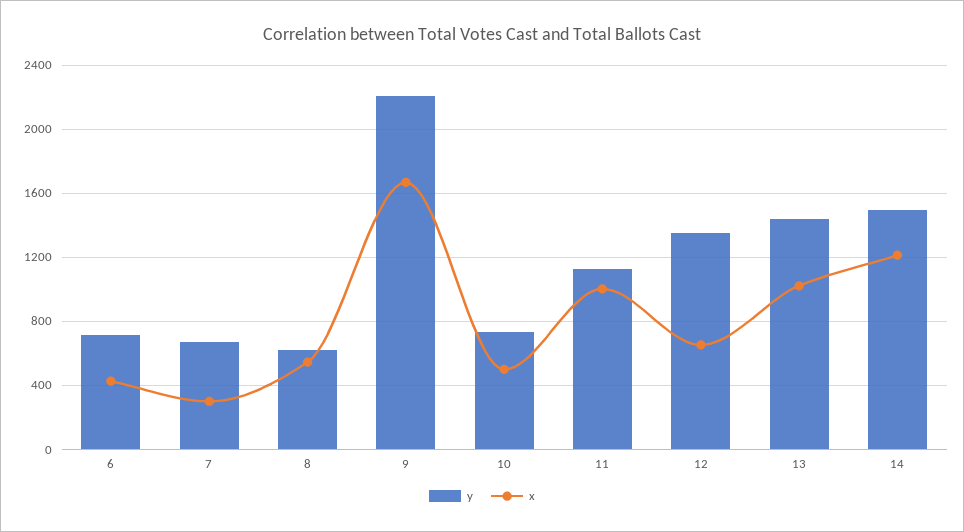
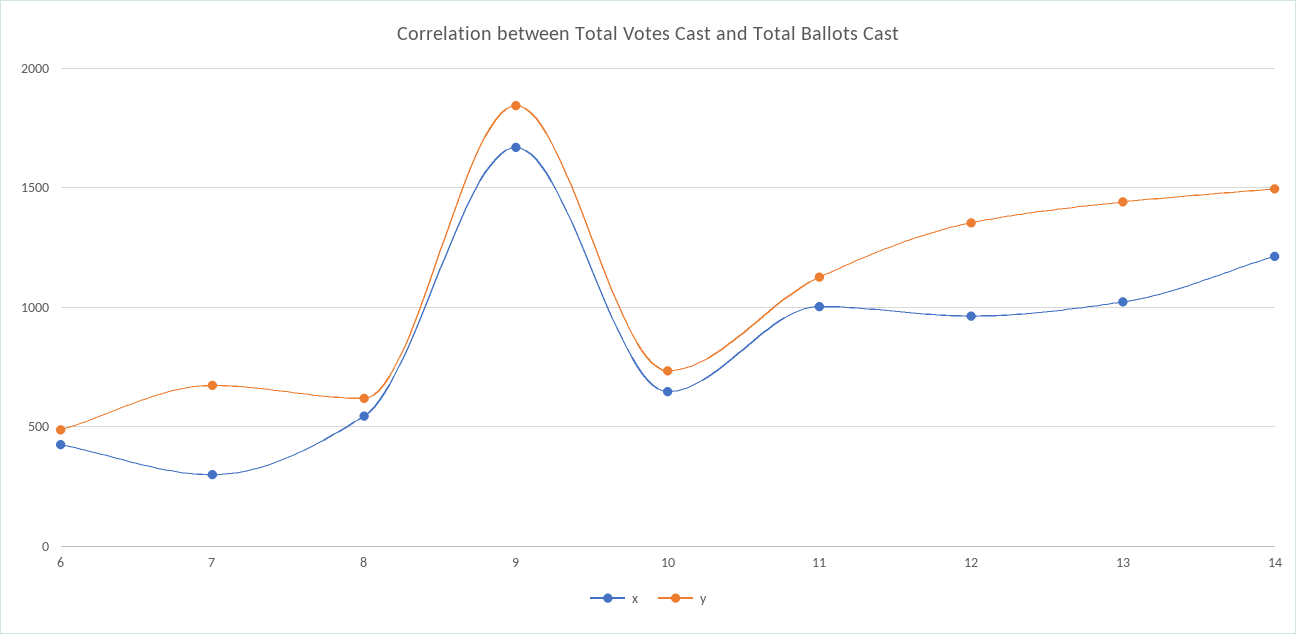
y, 6: 700 -> 500
y, 9: 2200 -> 1850
x, 10: 500 -> 650
x, 12: 650 -> 950

